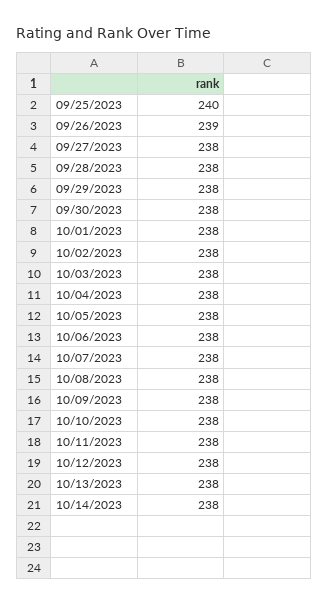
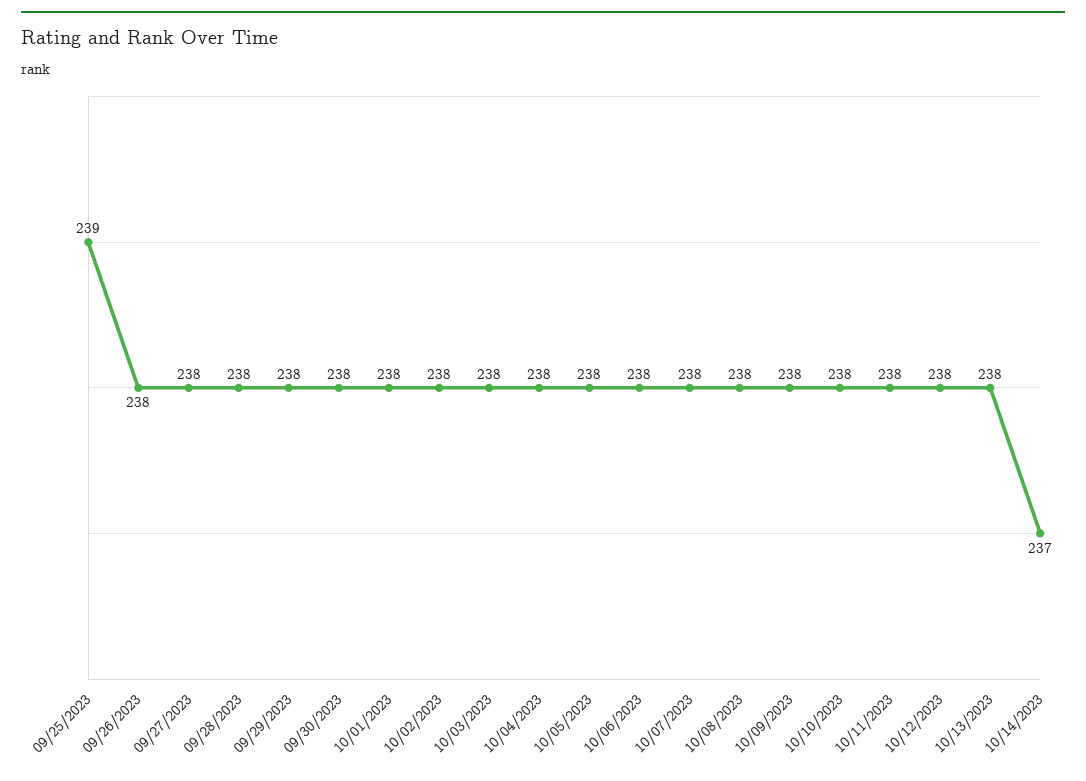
09/25/2023: 240 -> 239
09/26/2023: 239 -> 238
10/14/2023: 238 -> 237

